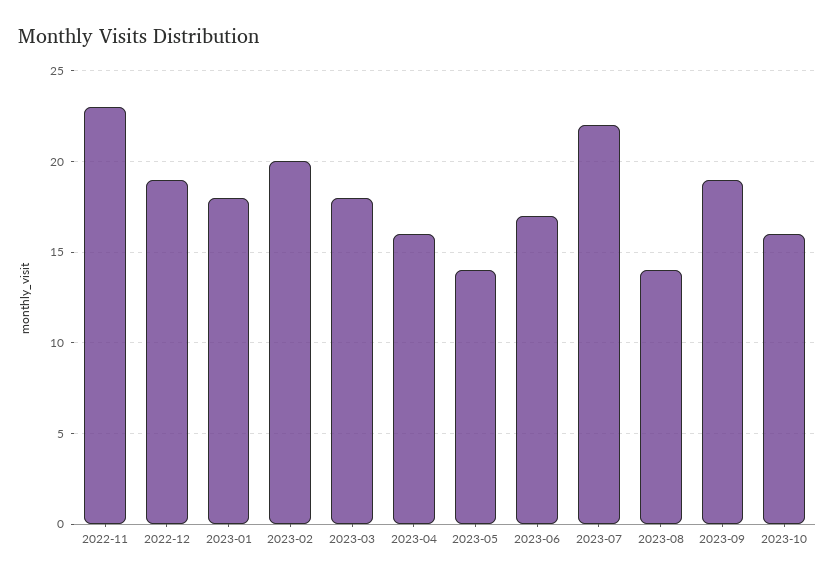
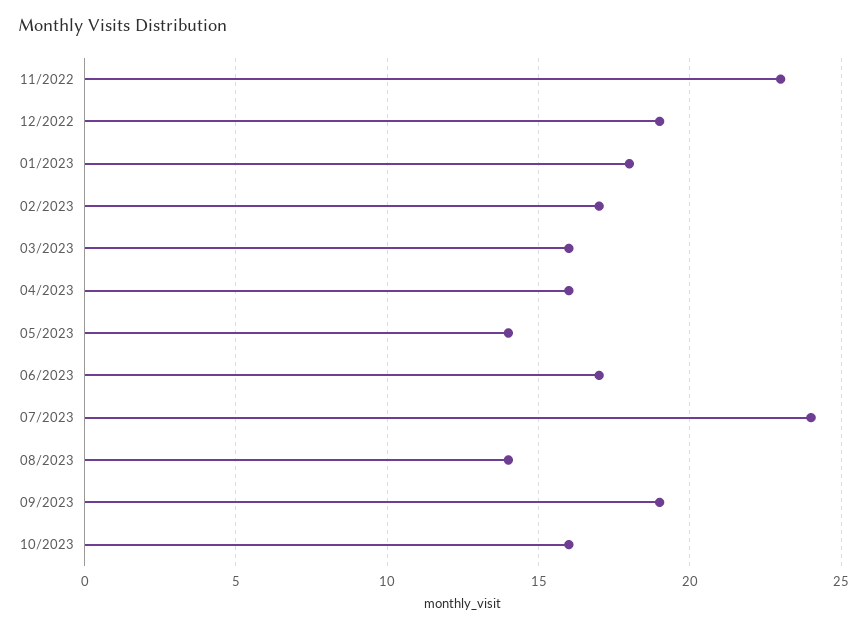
2023-02: 20 -> 17
2023-03: 18 -> 16
2023-07: 22 -> 24

